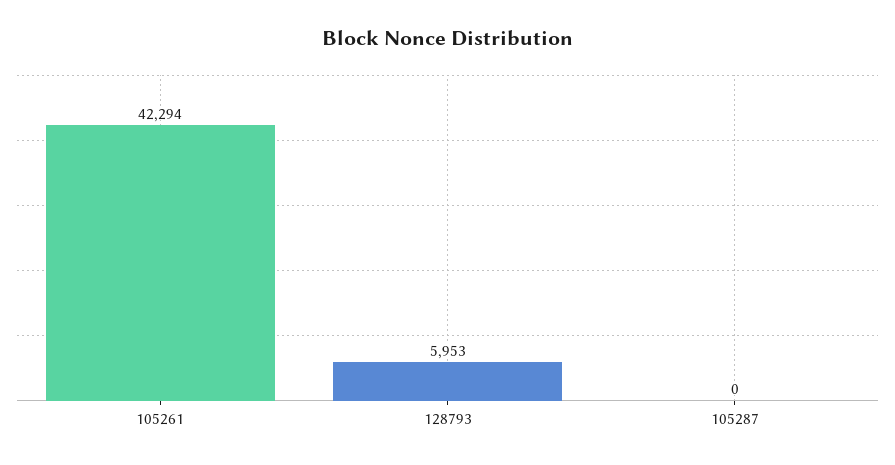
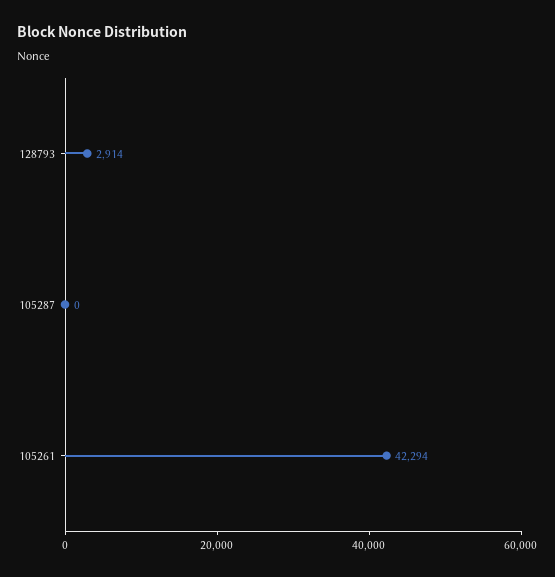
128793: 5953 -> 2914

